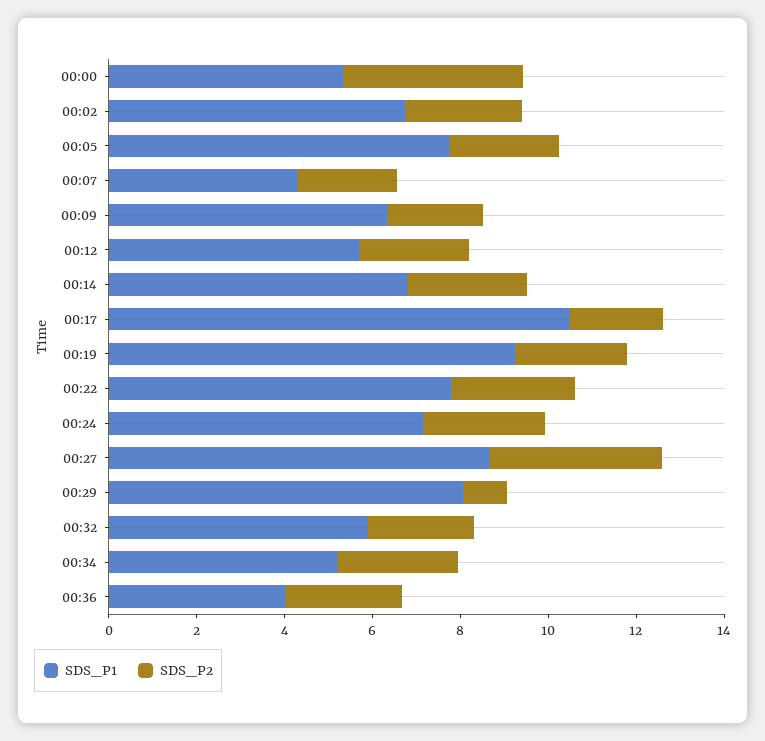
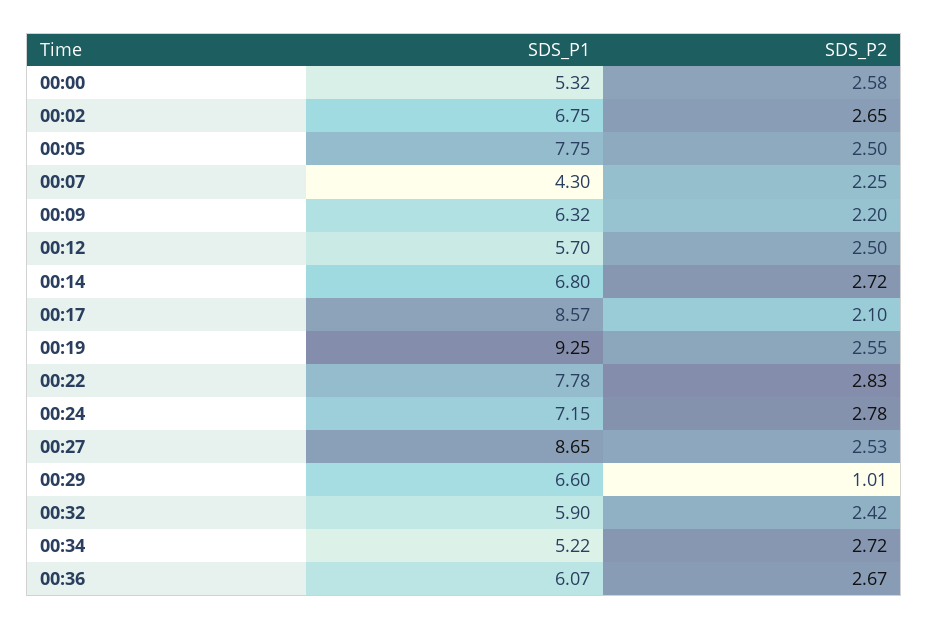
SDS_P2, 00:00: 4 -> 2.58
SDS_P1, 00:17: 10.5 -> 8.57
SDS_P2, 00:27: 4 -> 2.53
SDS_P1, 00:29: 8 -> 6.6
SDS_P1, 00:36: 4 -> 6.07

